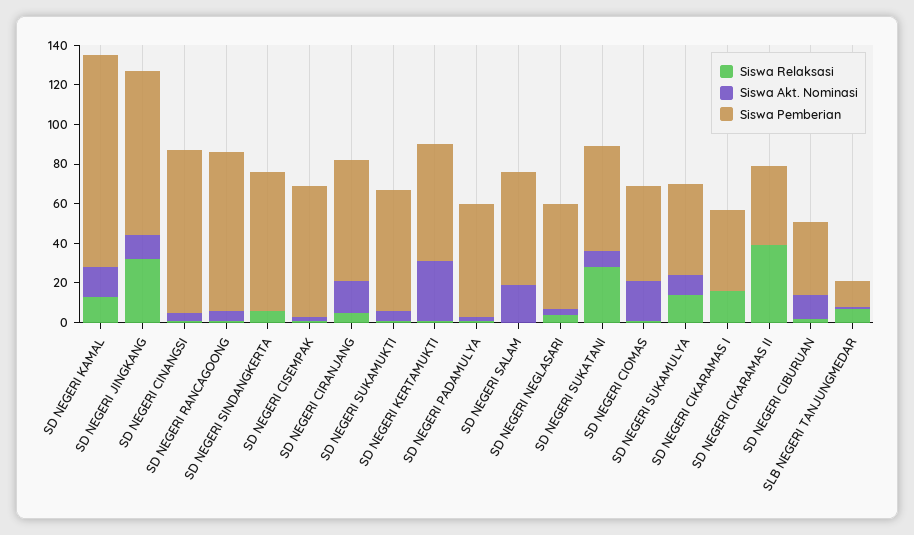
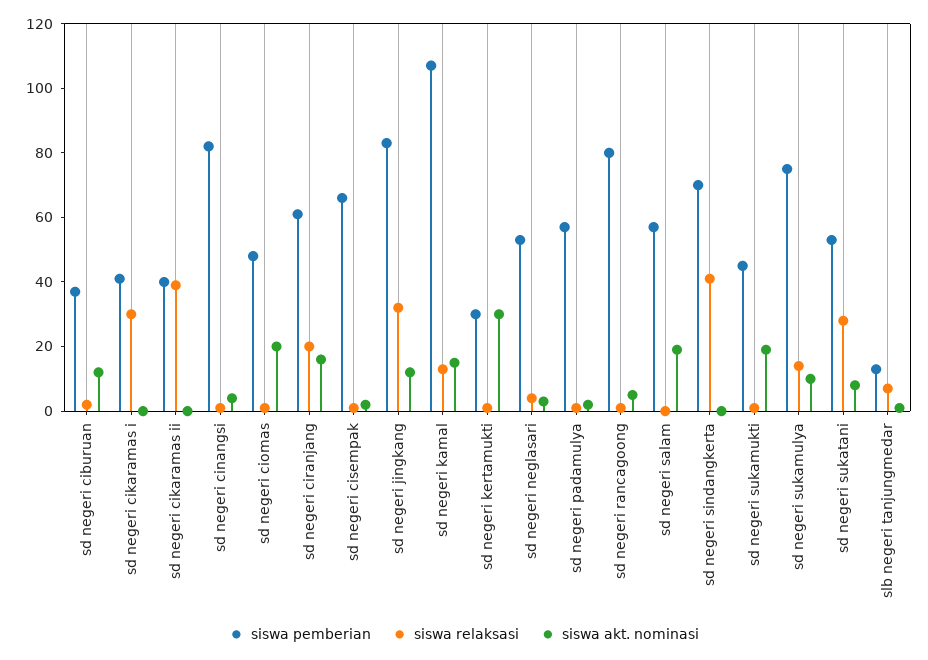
Siswa Relaksasi, SD NEGERI SINDANGKERTA: 5 -> 40
Siswa Relaksasi, SD NEGERI CIRANJANG: 5 -> 20
Siswa Akt. Nominasi, SD NEGERI SUKAMUKTI: 5 -> 20
Siswa Pemberian, SD NEGERI SUKAMUKTI: 60 -> 45
Siswa Pemberian, SD NEGERI KERTAMUKTI: 60 -> 30
Siswa Pemberian, SD NEGERI SUKAMULYA: 45 -> 75
Siswa Relaksasi, SD NEGERI CIKARAMAS I: 15 -> 30

